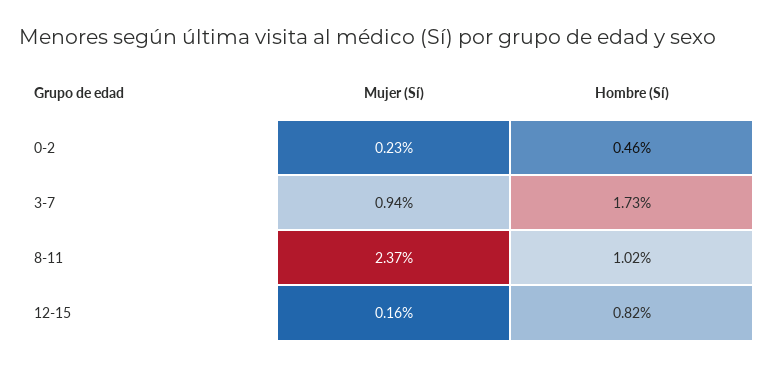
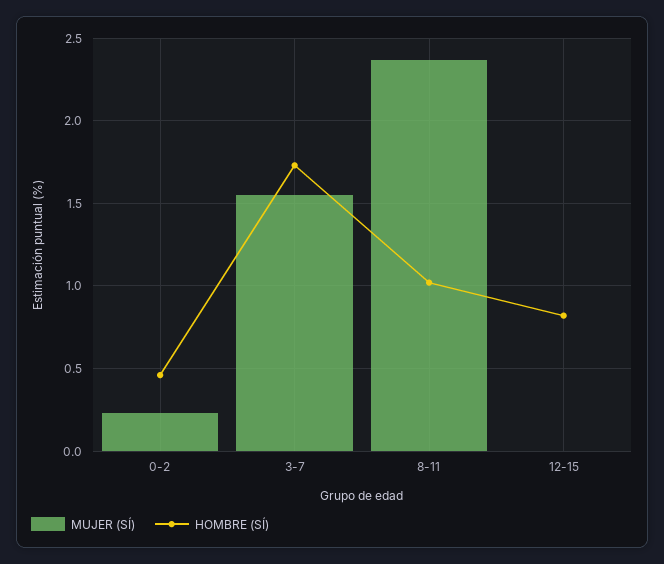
Mujer (Sí), 3-7: 0.94 -> 1.55
Mujer (Sí), 12-15: 0.16 -> 0

